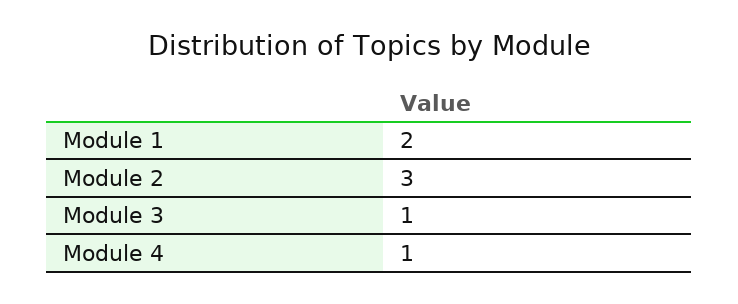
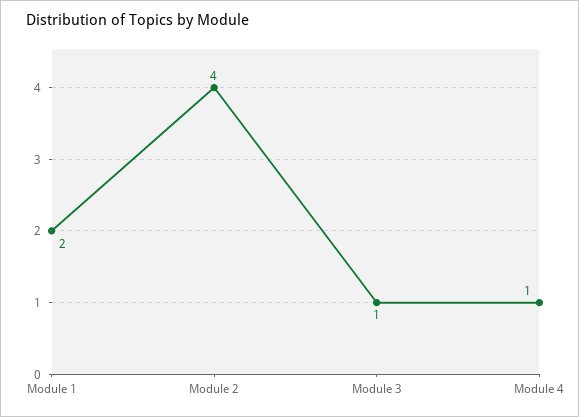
Module 2: 3 -> 4

